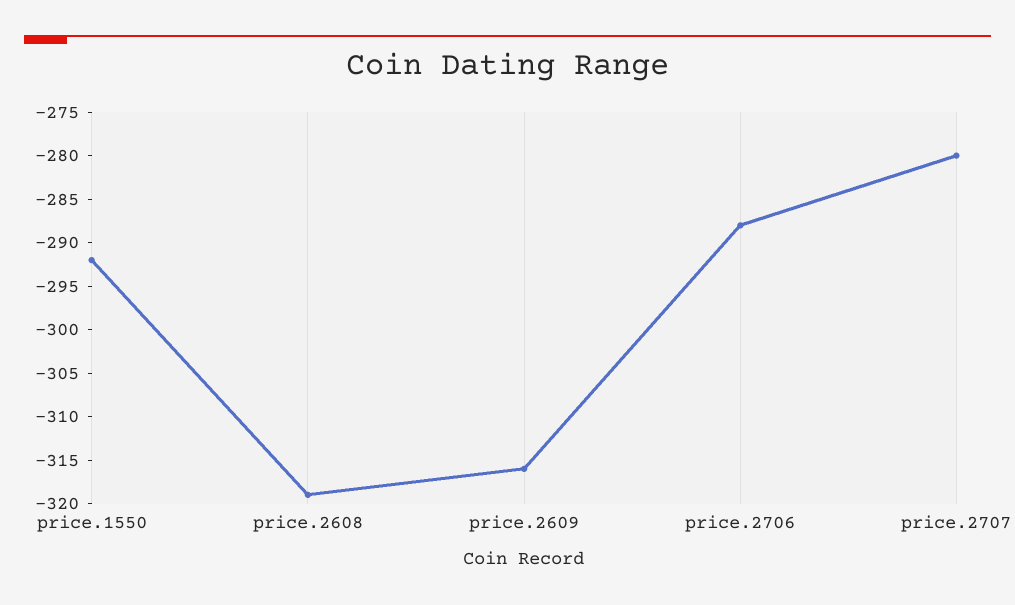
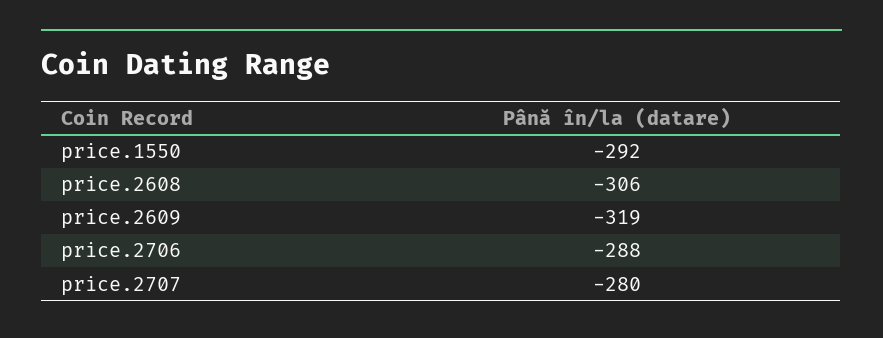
price.2608: -319 -> -306
price.2609: -316 -> -319

